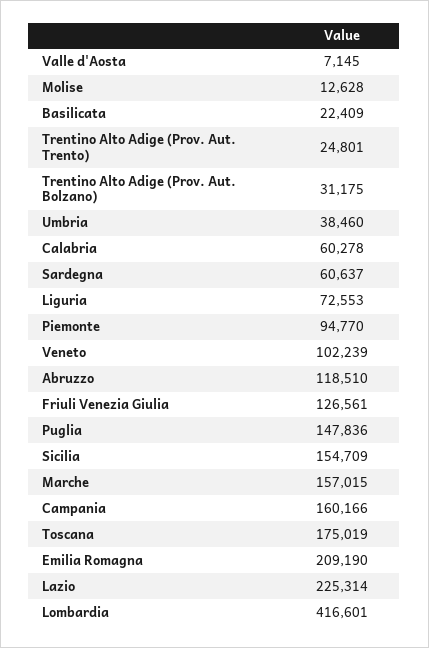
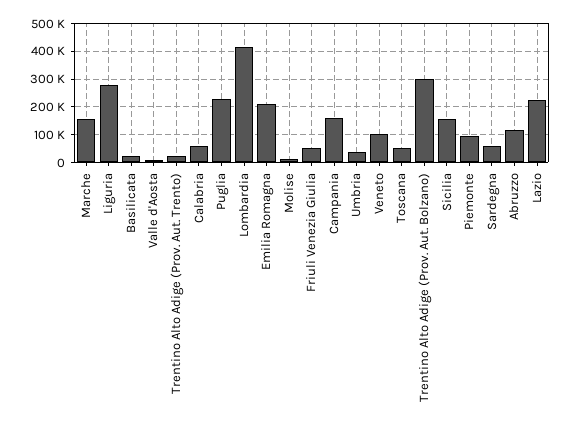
Trentino Alto Adige (Prov. Aut. Bolzano): 31175 -> 300000
Liguria: 72553 -> 275000
Friuli Venezia Giulia: 126561 -> 50000
Puglia: 147836 -> 225000
Toscana: 175019 -> 50000

